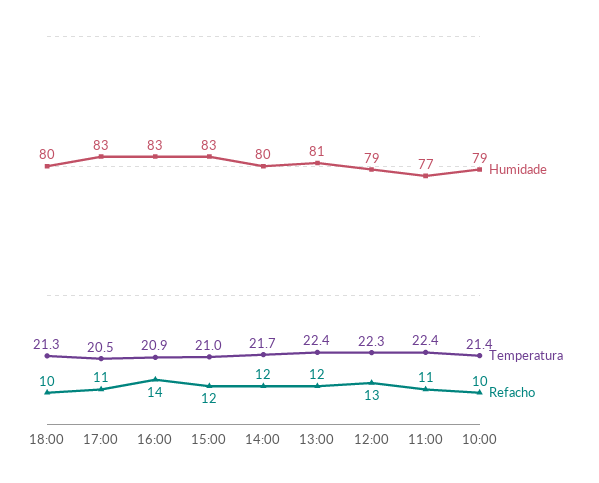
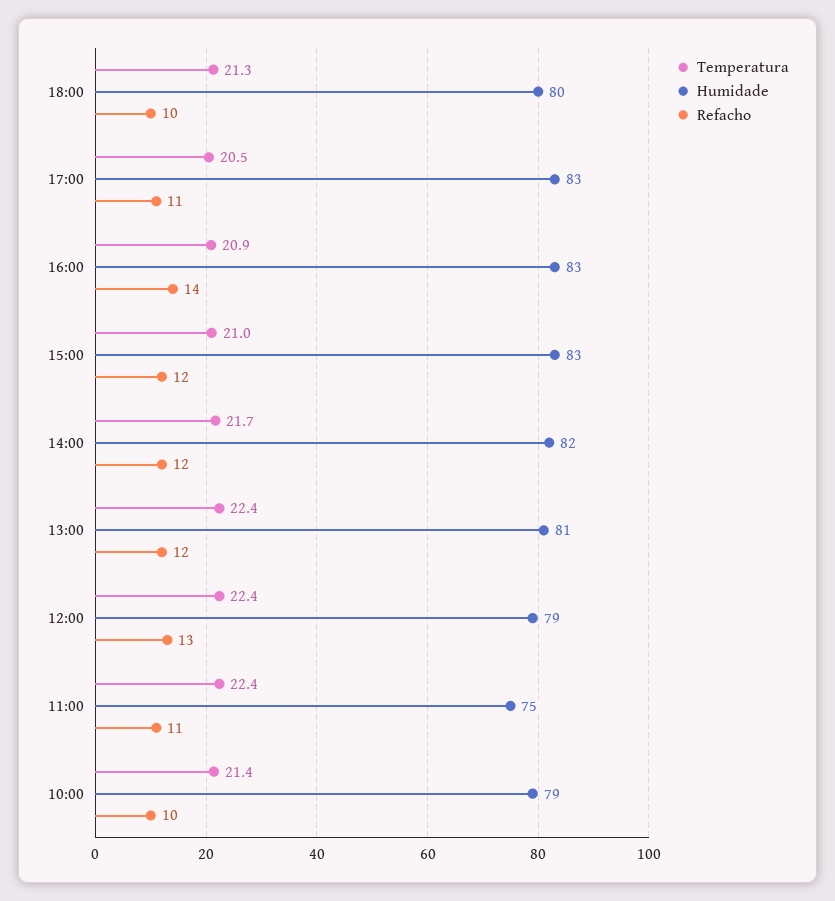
Humidade, 14:00: 80 -> 82
Temperatura, 12:00: 22.3 -> 22.4
Humidade, 11:00: 77 -> 75

